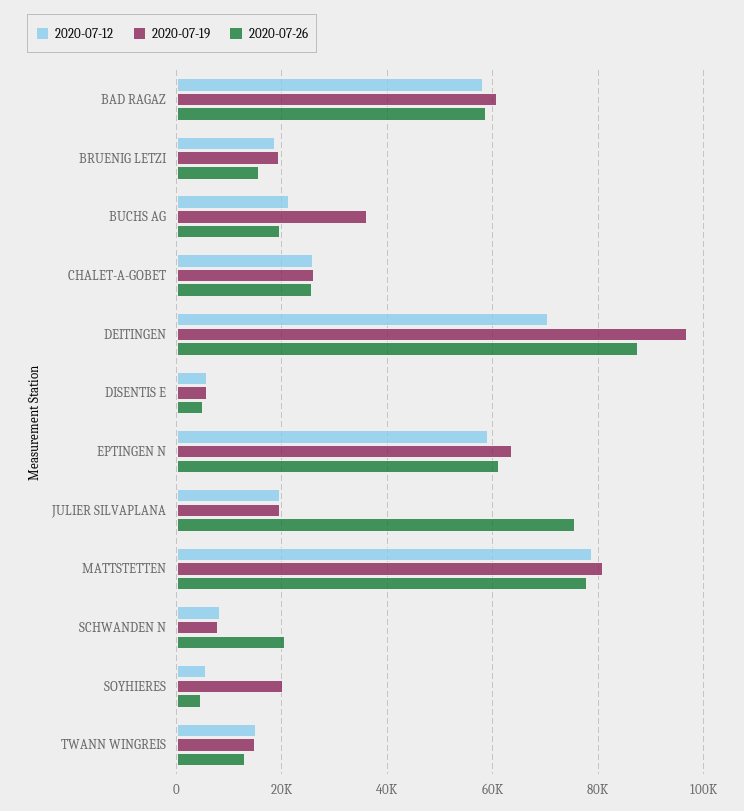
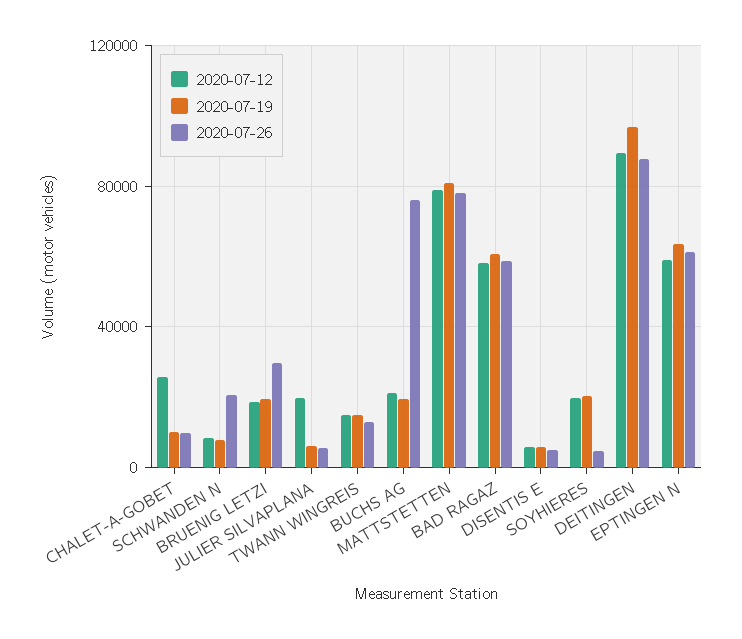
2020-07-26, BRUENIG LETZI: 16000 -> 30000
2020-07-19, BUCHS AG: 36000 -> 20000
2020-07-26, BUCHS AG: 20000 -> 75000
2020-07-19, CHALET-A-GOBET: 26000 -> 10000
2020-07-26, CHALET-A-GOBET: 26000 -> 10000
2020-07-12, DEITINGEN: 70000 -> 90000
2020-07-19, JULIER SILVAPLANA: 20000 -> 5000
2020-07-26, JULIER SILVAPLANA: 76000 -> 5000
2020-07-12, SOYHIERES: 6000 -> 20000

